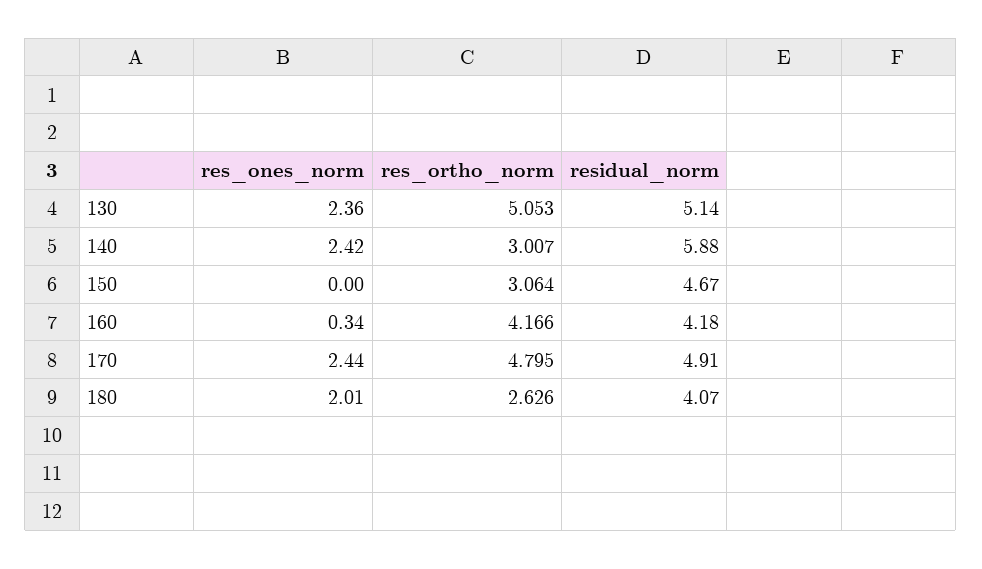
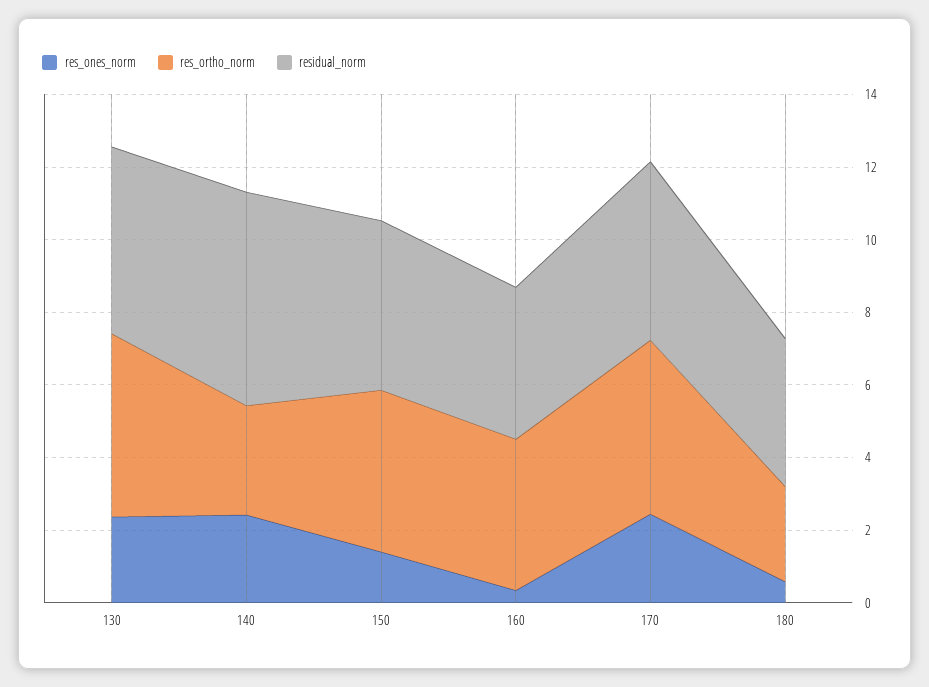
res_ones_norm, 150: 0 -> 1.5
res_ortho_norm, 150: 3.064 -> 4.5
res_ones_norm, 180: 2.01 -> 0.5

